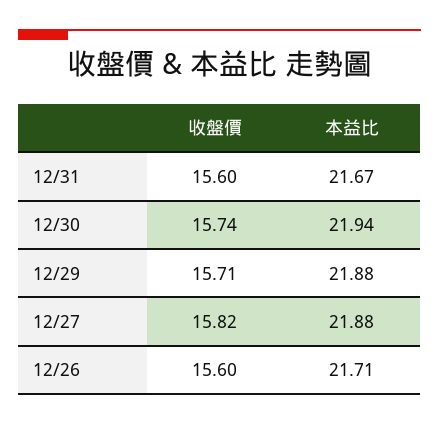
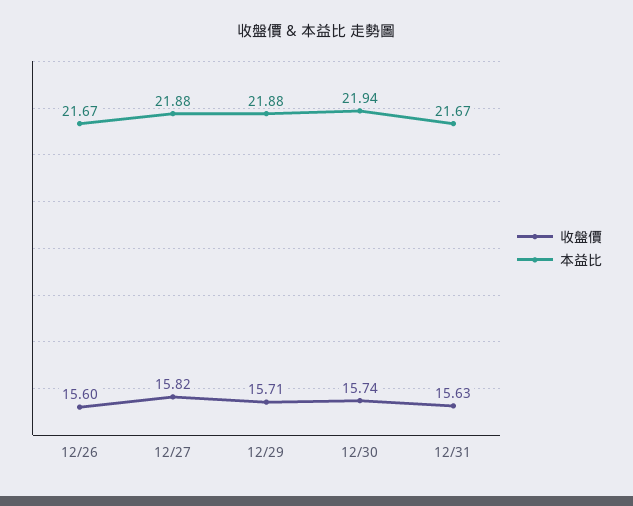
收盤價, 12/31: 15.6 -> 15.63
本益比, 12/26: 21.71 -> 21.67

